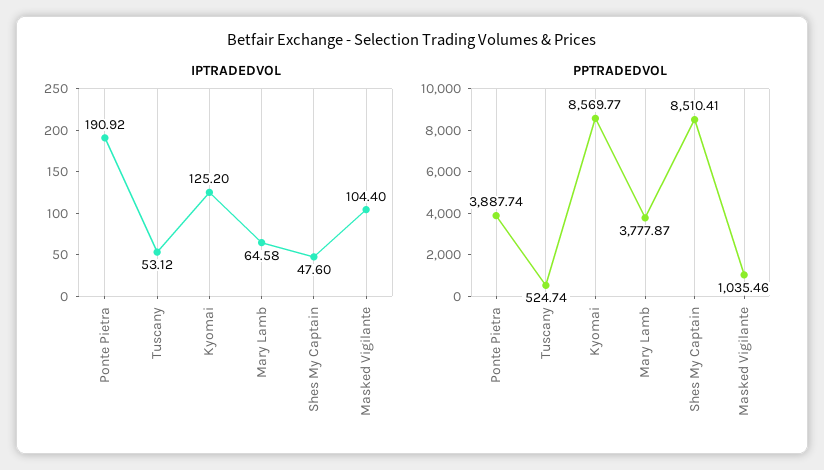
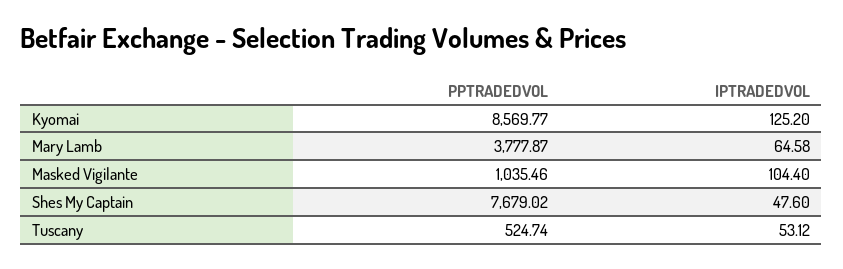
IPTRADEDVOL, Ponte Pietra: 190.92 -> none
PPTRADEDVOL, Ponte Pietra: 3887.74 -> none
PPTRADEDVOL, Shes My Captain: 8510.41 -> 7679.02

